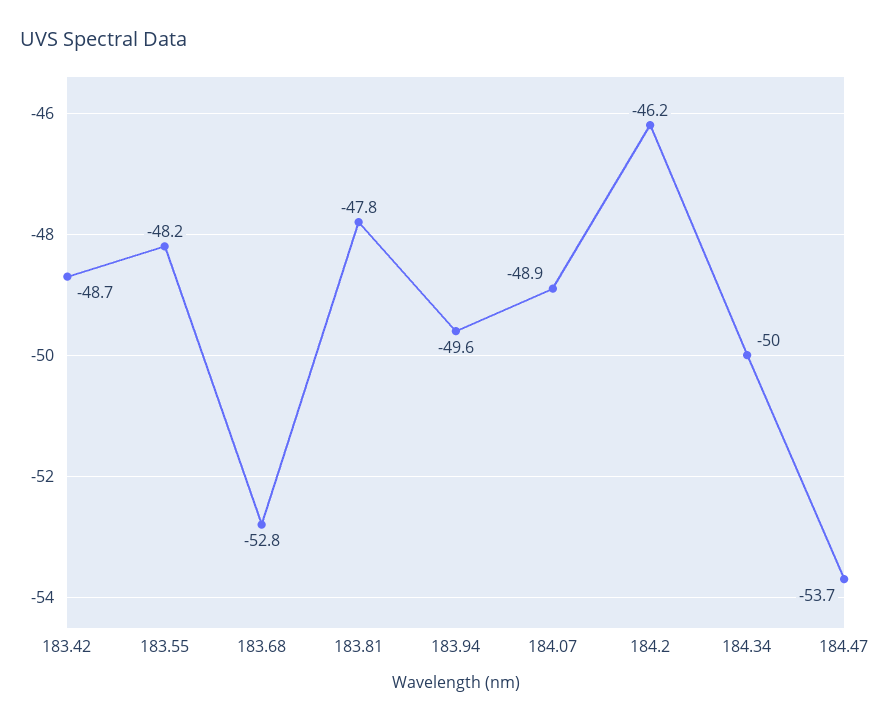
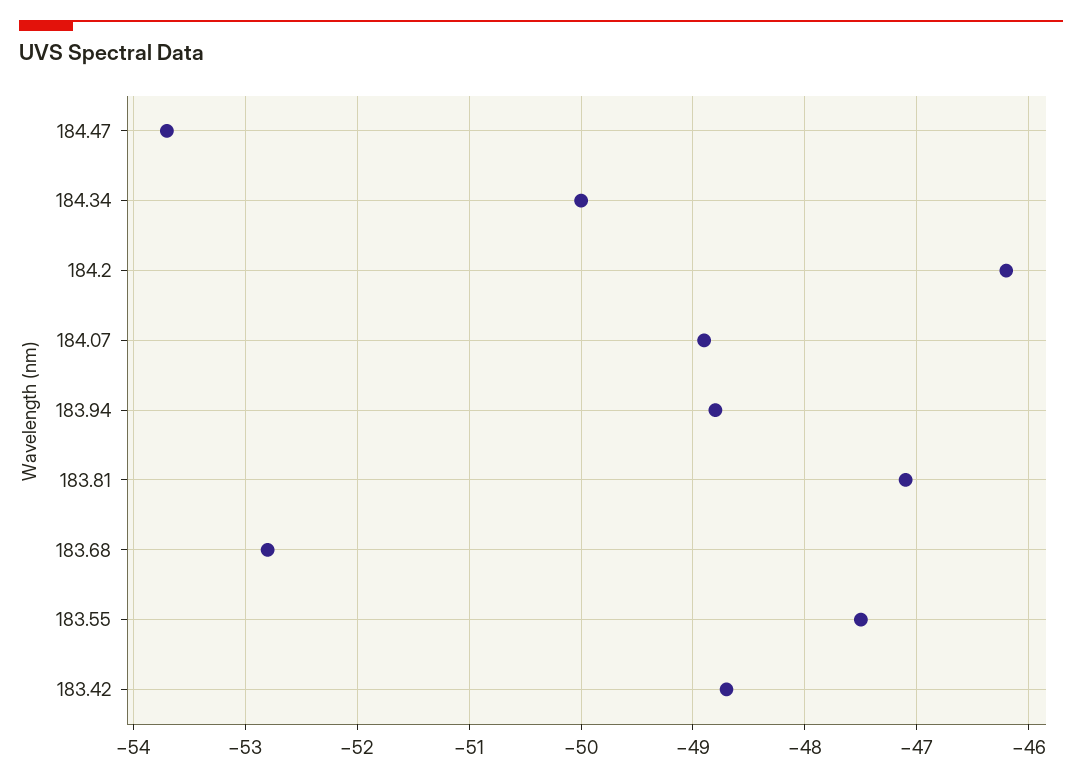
183.55: -48.2 -> -47.5
183.81: -47.8 -> -47.1
183.94: -49.6 -> -48.8

